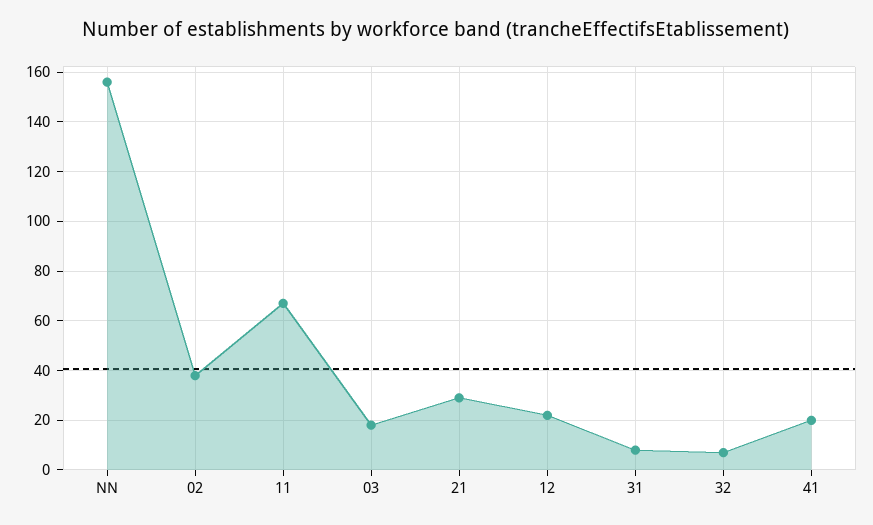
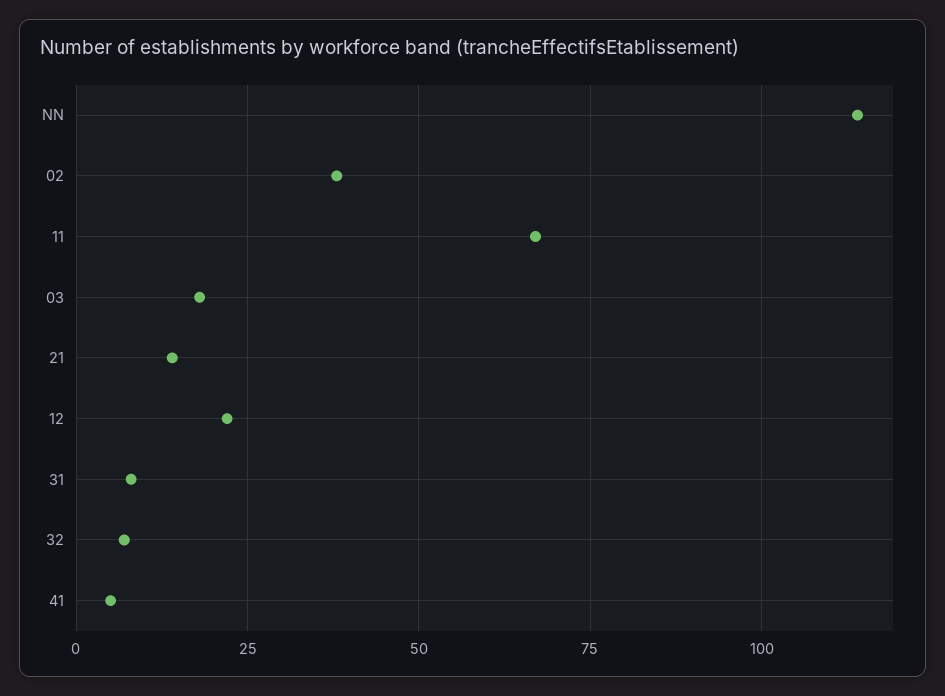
NN: 155 -> 115
21: 30 -> 15
41: 20 -> 5

